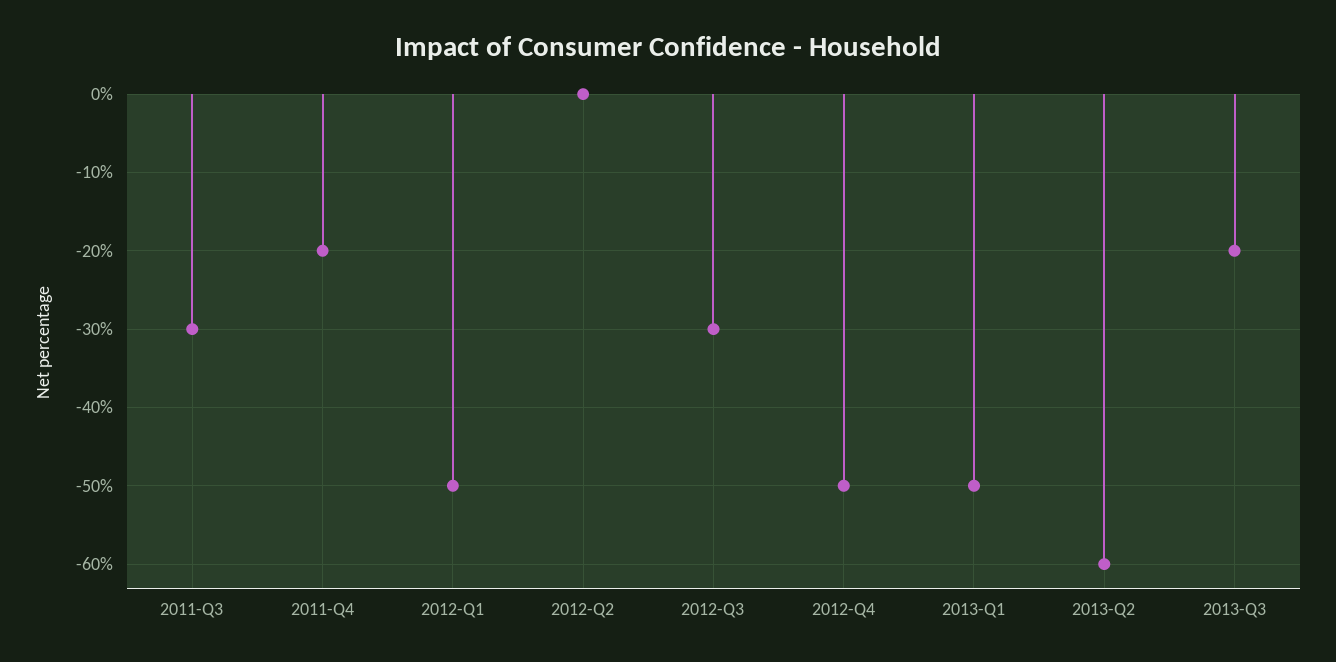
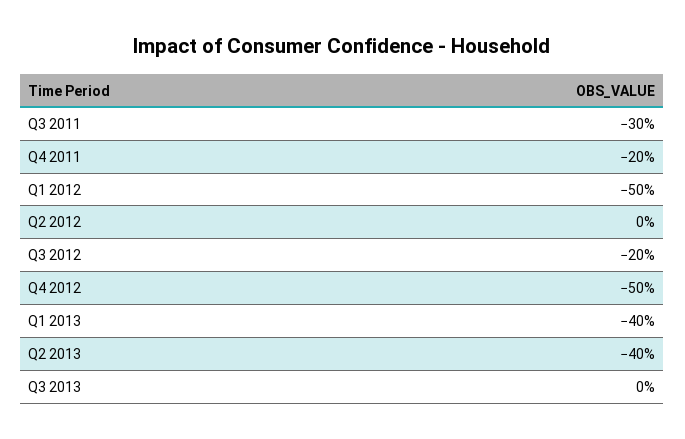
2012-Q3: -30 -> -20
2013-Q1: -50 -> -40
2013-Q2: -60 -> -40
2013-Q3: -20 -> 0

